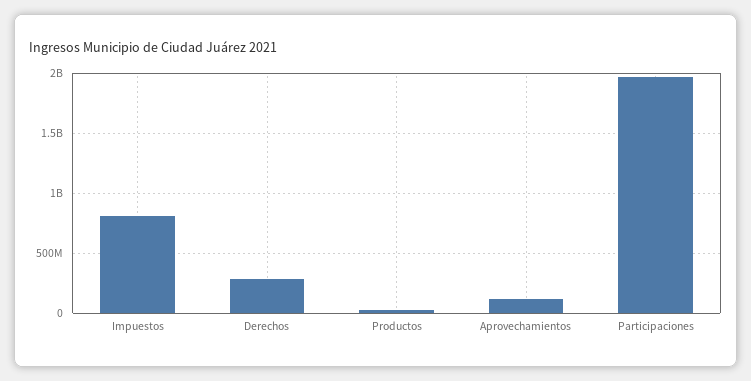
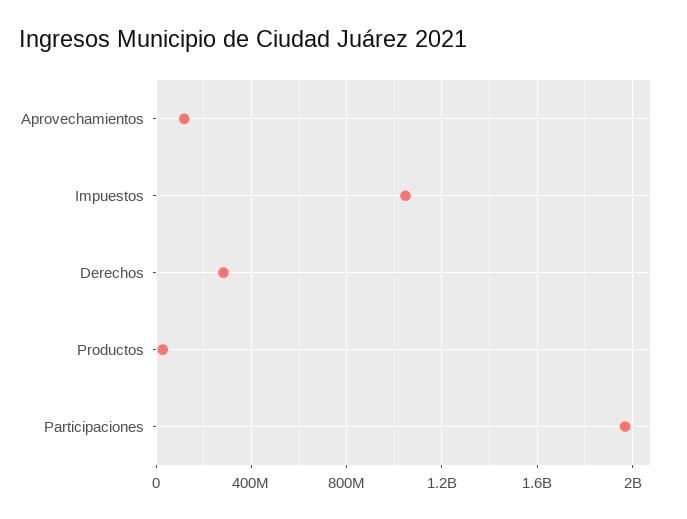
Impuestos: 800000000 -> 1050000000

